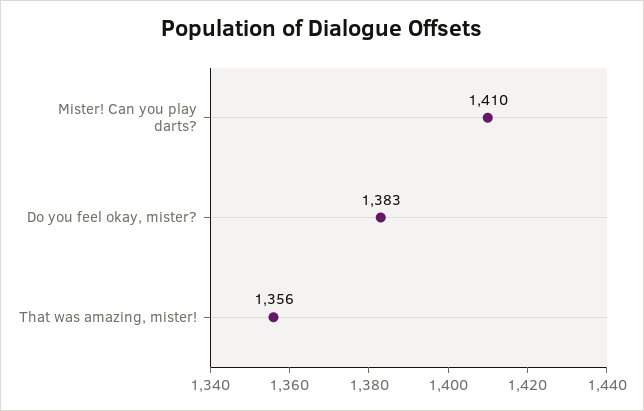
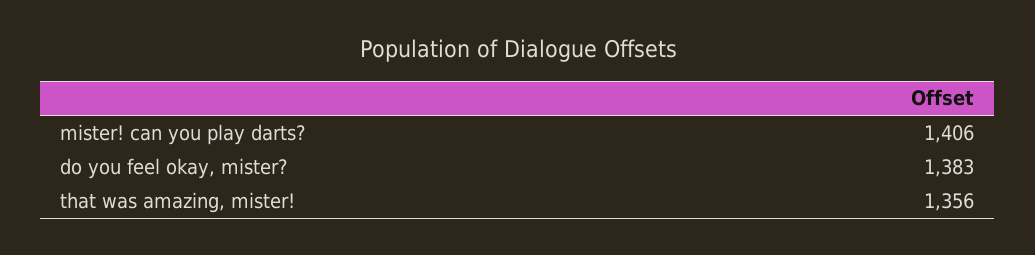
Mister! Can you play darts?: 1410 -> 1406

